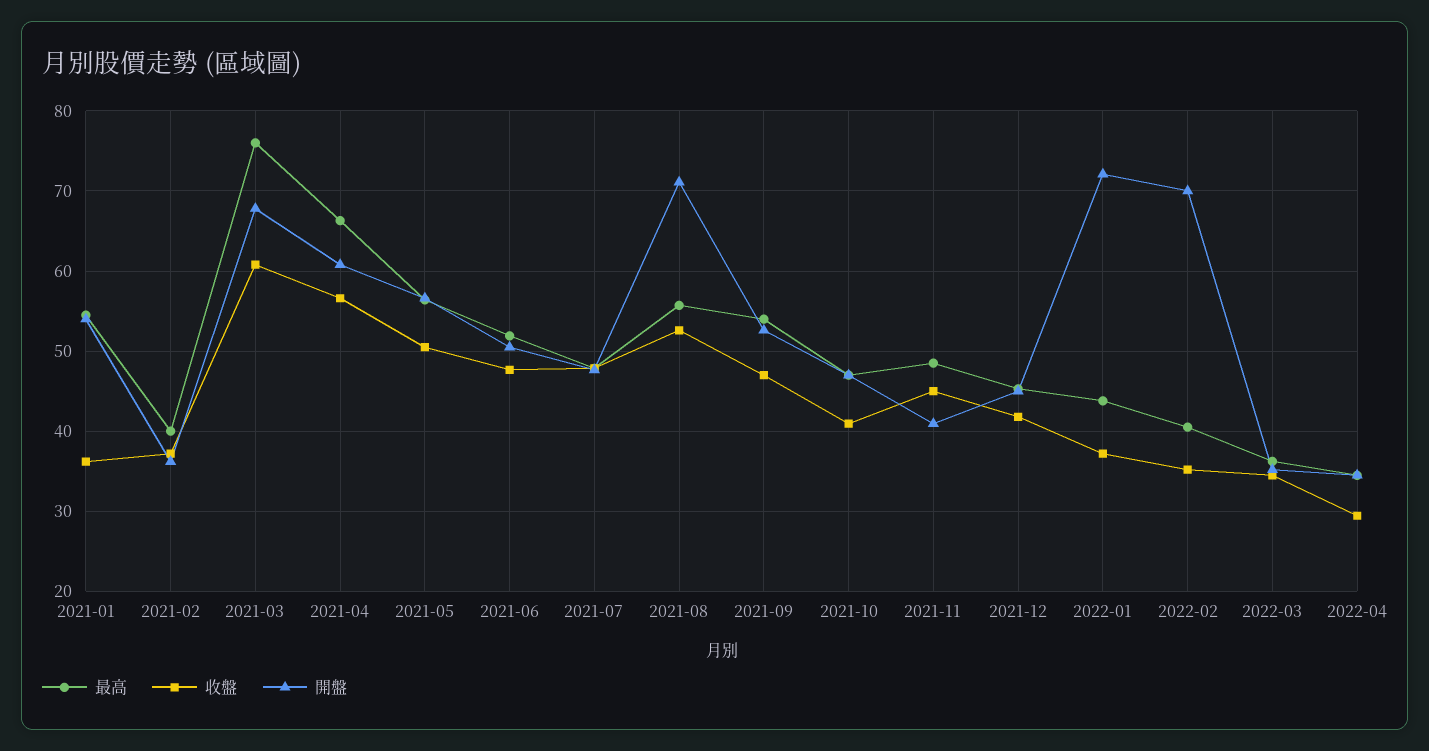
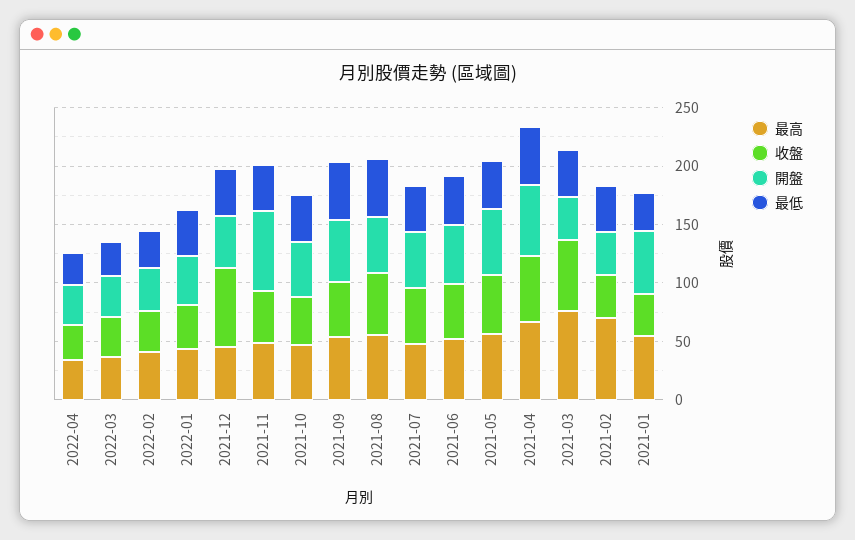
最高, 2021-02: 40 -> 70
開盤, 2021-03: 68 -> 40
開盤, 2021-08: 71 -> 50
開盤, 2021-11: 41 -> 70
收盤, 2021-12: 42 -> 70
開盤, 2022-01: 72 -> 40
開盤, 2022-02: 70 -> 40
最低, 2022-04: none -> 30
最低, 2022-03: none -> 30
最低, 2022-02: none -> 30
最低, 2022-01: none -> 40
最低, 2021-12: none -> 40
最低, 2021-11: none -> 40
最低, 2021-10: none -> 40
最低, 2021-09: none -> 50
最低, 2021-08: none -> 50
最低, 2021-07: none -> 40
最低, 2021-06: none -> 40
最低, 2021-05: none -> 40
最低, 2021-04: none -> 50
最低, 2021-03: none -> 40
最低, 2021-02: none -> 40
最低, 2021-01: none -> 30

